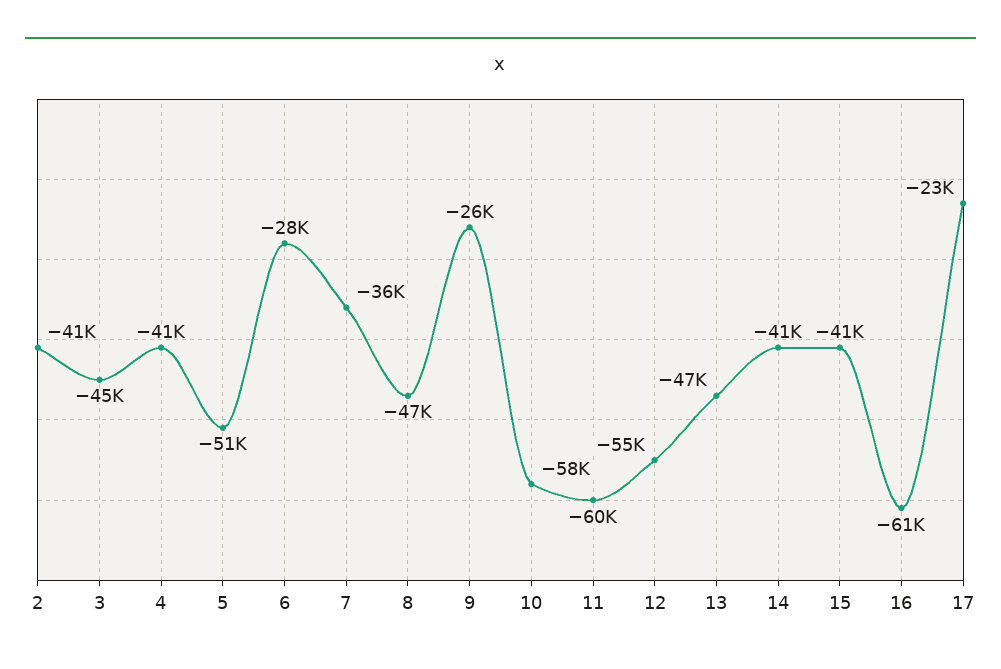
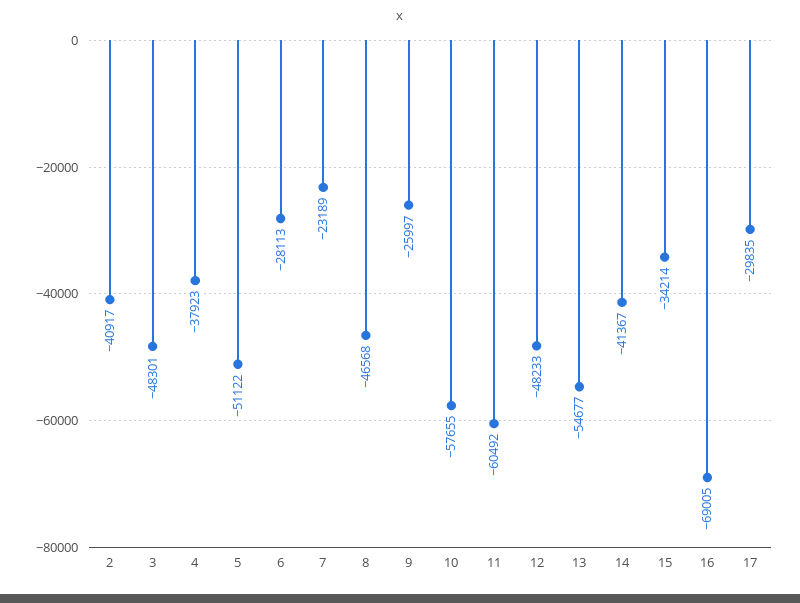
3: -45000 -> -48301
4: -41000 -> -37923
7: -36000 -> -23189
12: -55000 -> -48233
13: -47000 -> -54677
15: -41000 -> -34214
16: -61000 -> -69005
17: -23000 -> -29835

